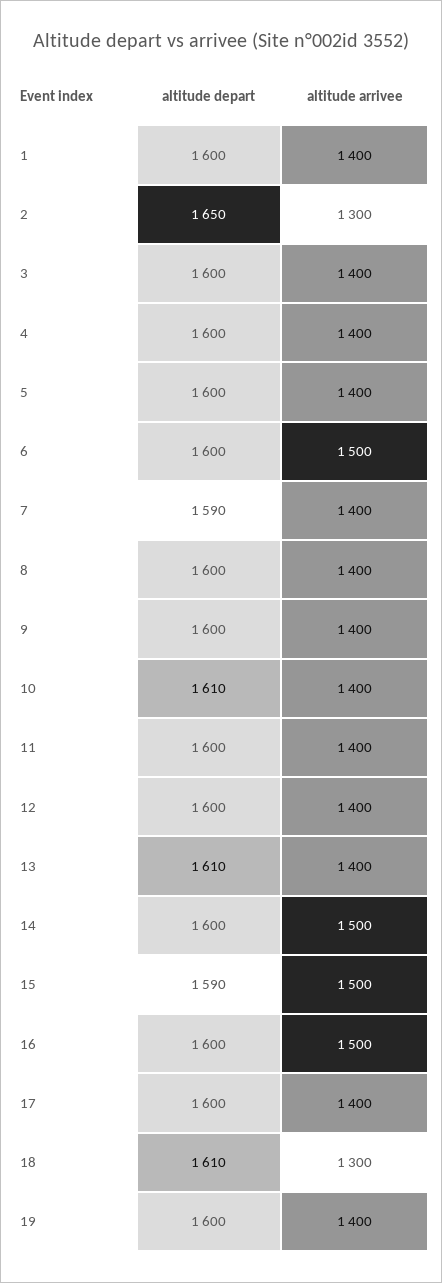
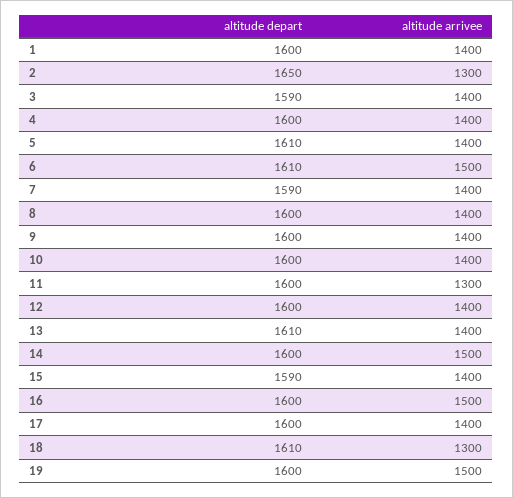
altitude depart, 3: 1600 -> 1590
altitude depart, 5: 1600 -> 1610
altitude depart, 6: 1600 -> 1610
altitude depart, 10: 1610 -> 1600
altitude arrivee, 11: 1400 -> 1300
altitude arrivee, 15: 1500 -> 1400
altitude arrivee, 19: 1400 -> 1500

